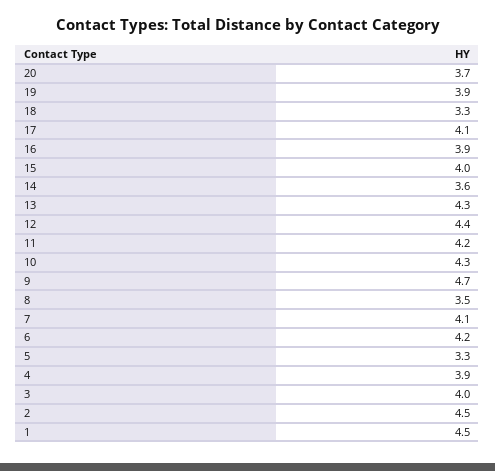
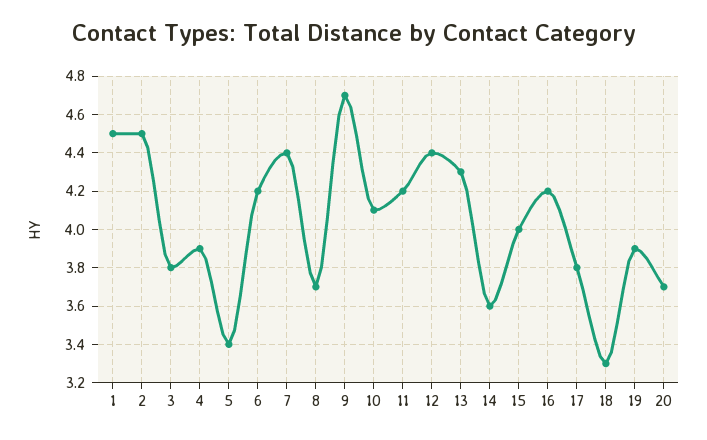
17: 4.1 -> 3.8
16: 3.9 -> 4.2
10: 4.3 -> 4.1
8: 3.5 -> 3.7
7: 4.1 -> 4.4
5: 3.3 -> 3.4
3: 4 -> 3.8

